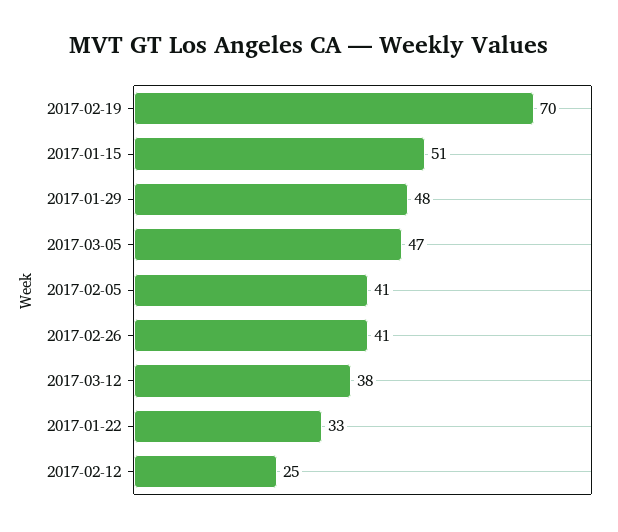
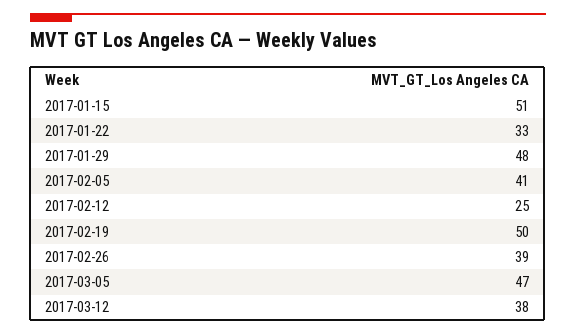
2017-02-19: 70 -> 50
2017-02-26: 41 -> 39

